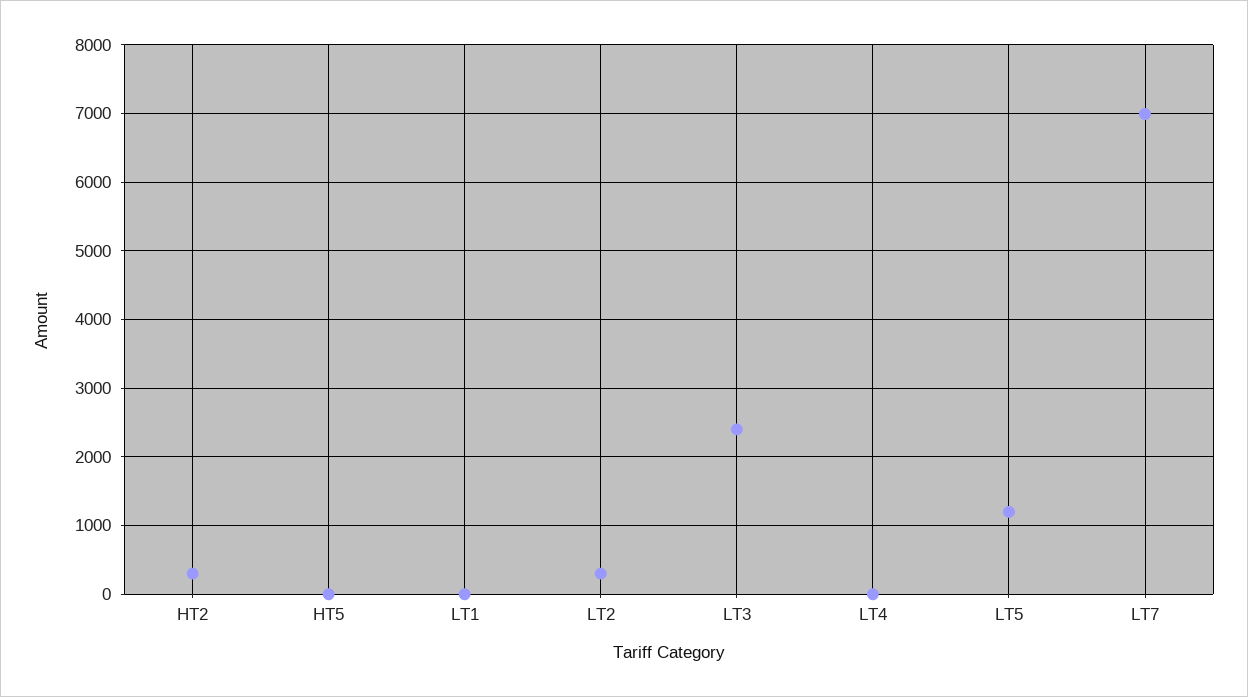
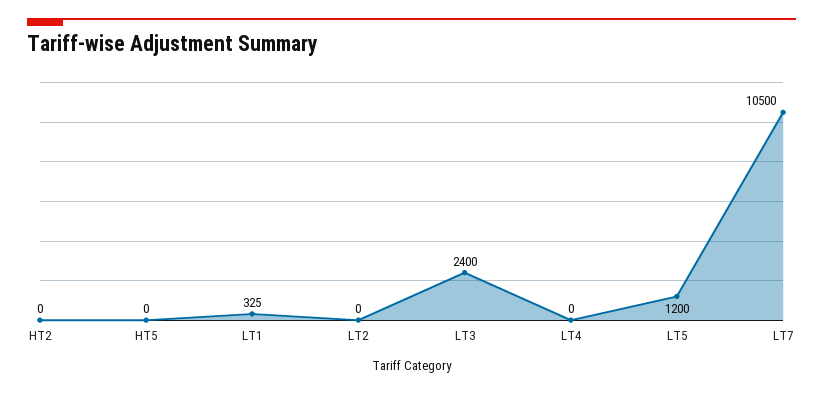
HT2: 300 -> 0
LT1: 0 -> 325
LT2: 300 -> 0
LT7: 7000 -> 10500

